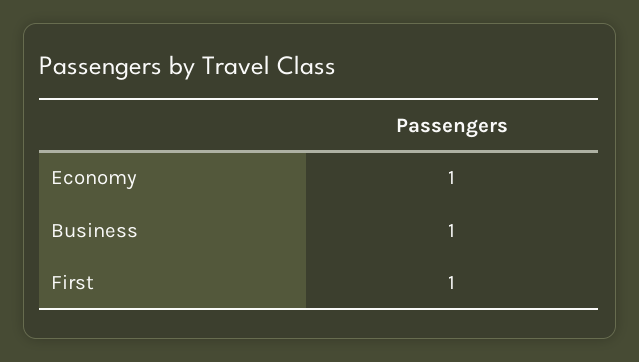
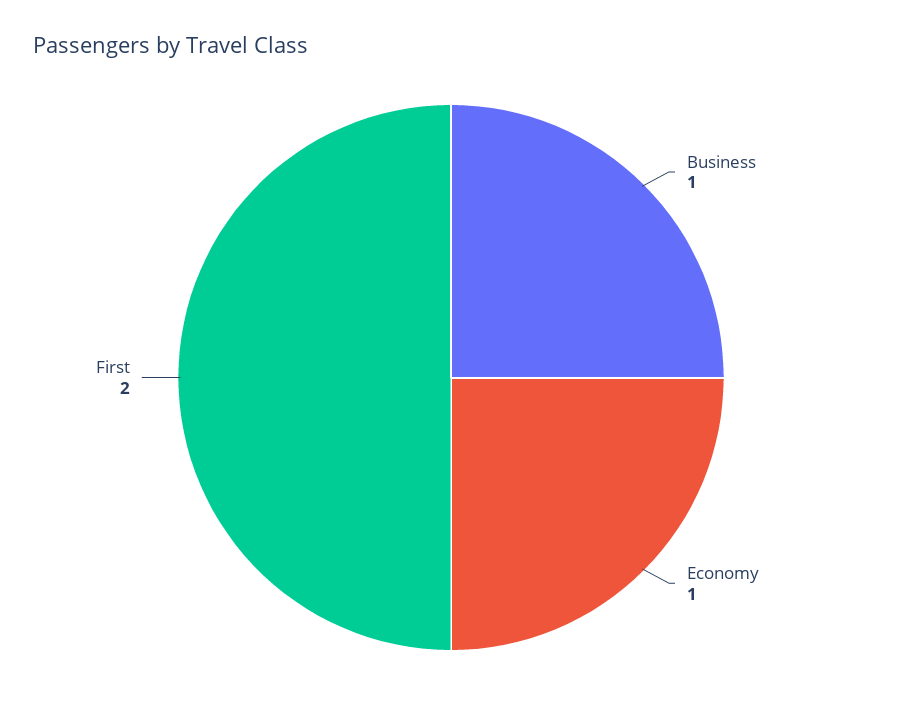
First: 1 -> 2

